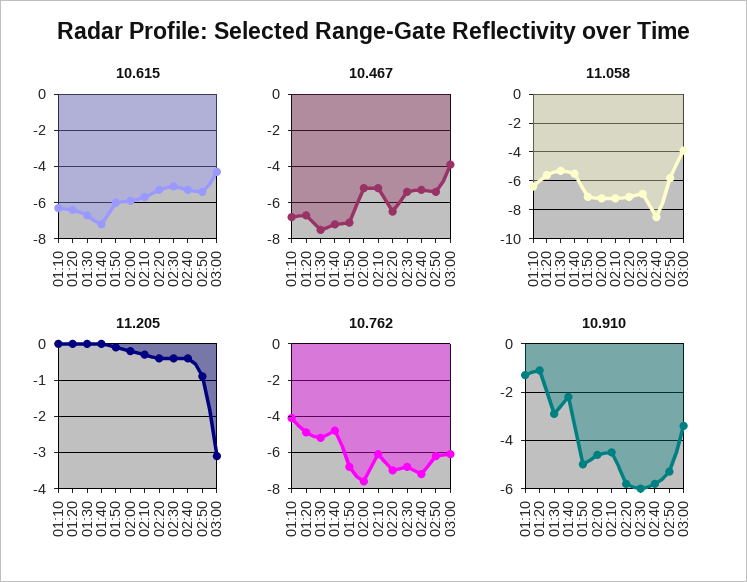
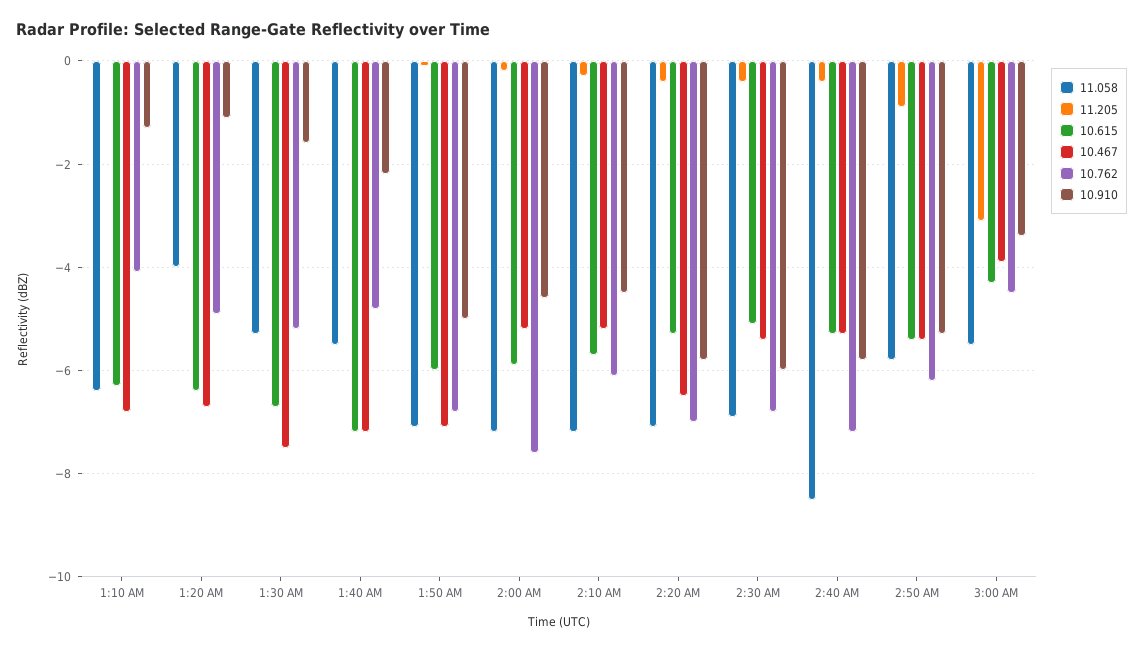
11.058, 01:20: -5.5 -> -4
11.058, 03:00: -4 -> -5.5
10.762, 03:00: -6 -> -4.5
10.910, 01:30: -3 -> -1.5

